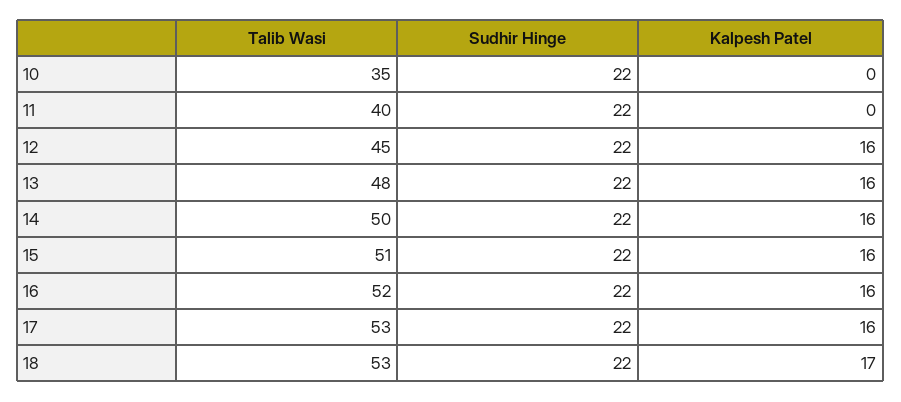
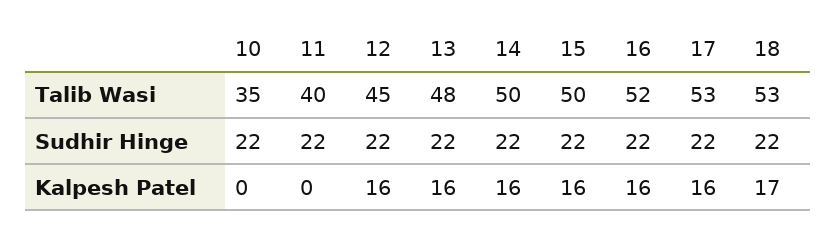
Talib Wasi, 15: 51 -> 50

